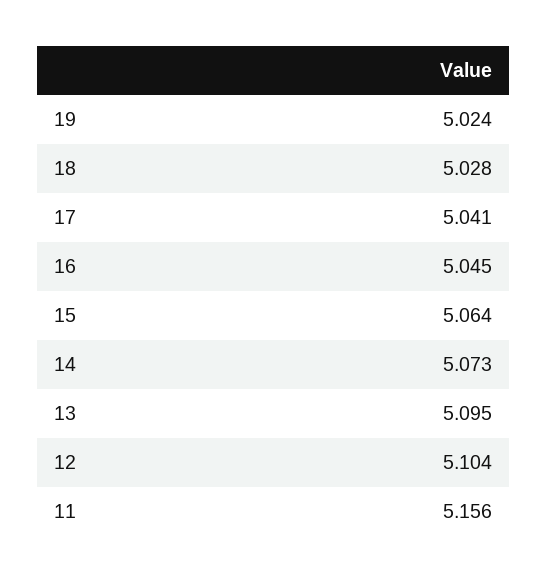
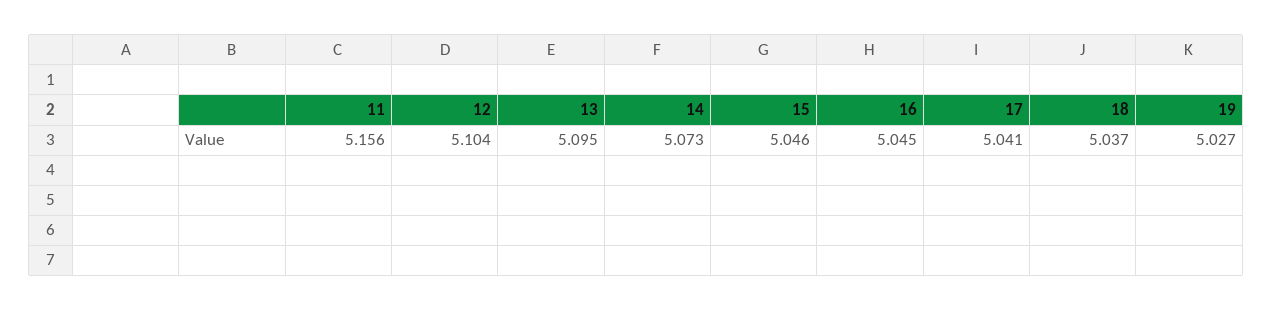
19: 5.024 -> 5.027
18: 5.028 -> 5.037
15: 5.064 -> 5.046

